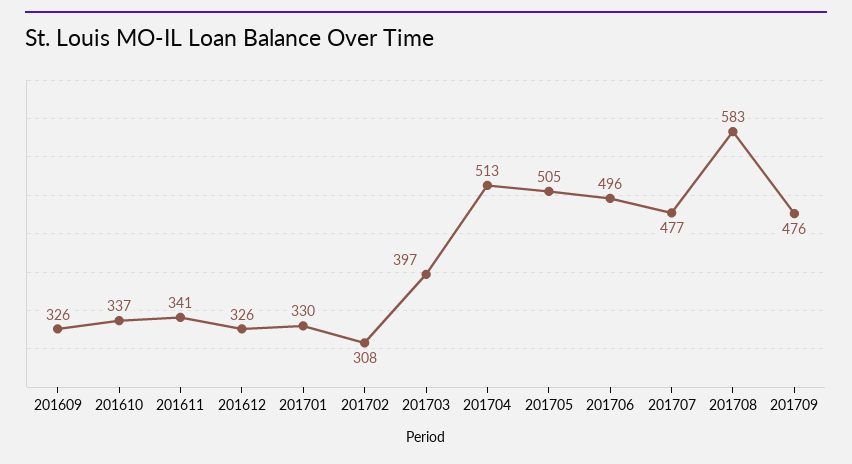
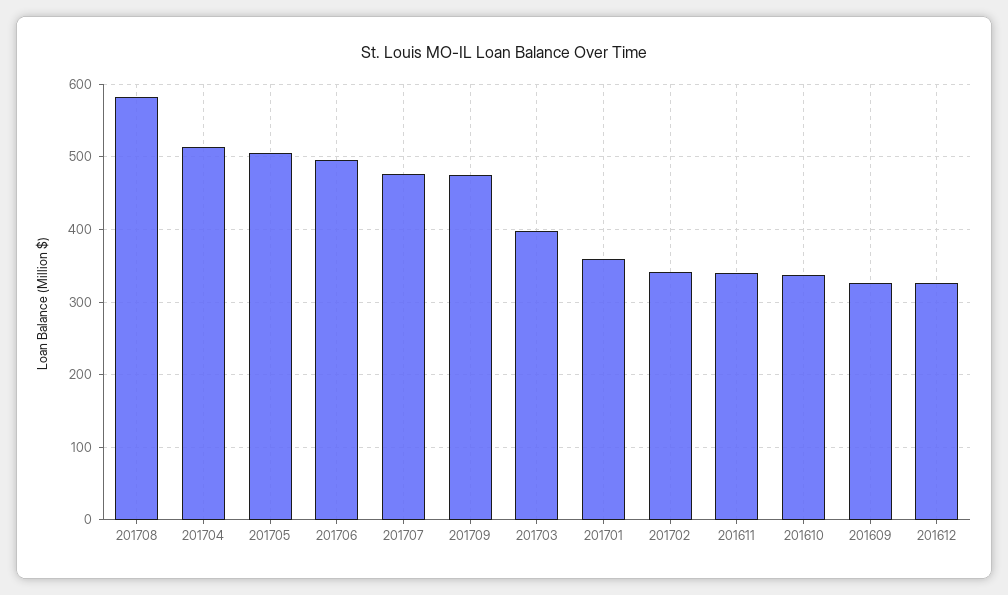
201701: 330 -> 360
201702: 308 -> 340

